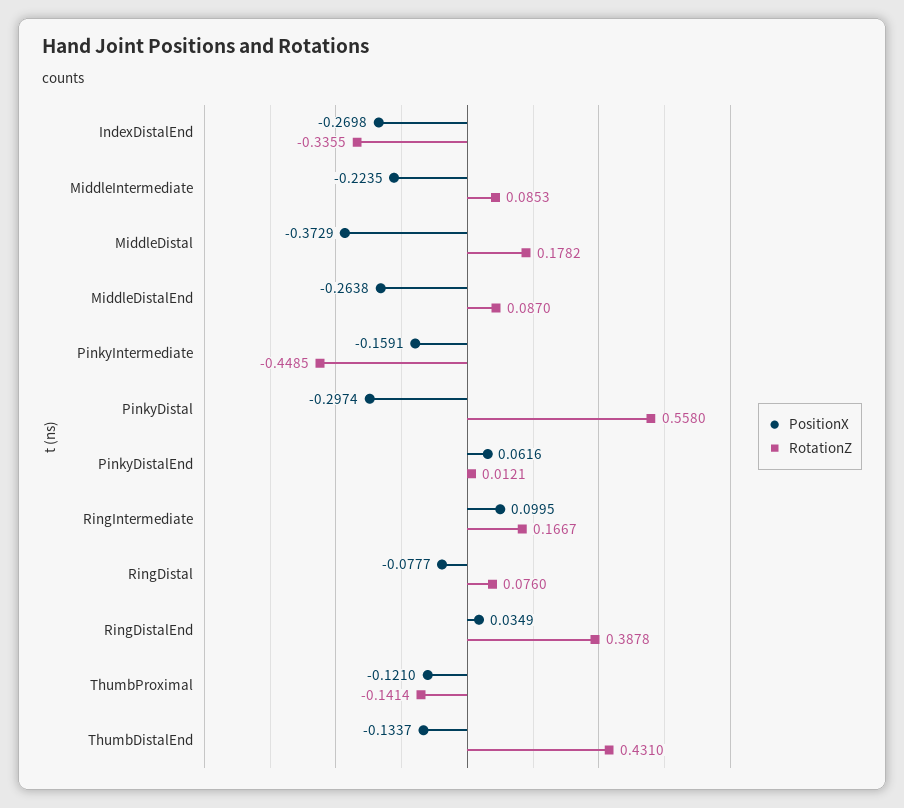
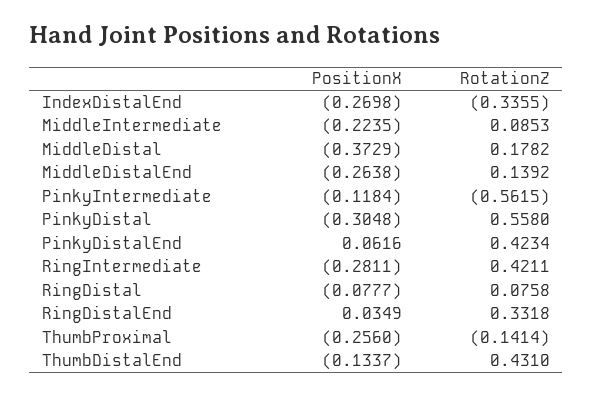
RotationZ, MiddleDistalEnd: 0.087 -> 0.1392
PositionX, PinkyIntermediate: -0.1591 -> -0.1184
RotationZ, PinkyIntermediate: -0.4485 -> -0.5615
PositionX, PinkyDistal: -0.2974 -> -0.3048
RotationZ, PinkyDistalEnd: 0.0121 -> 0.4234
PositionX, RingIntermediate: 0.0995 -> -0.2811
RotationZ, RingIntermediate: 0.1667 -> 0.4211
RotationZ, RingDistal: 0.076 -> 0.0758
RotationZ, RingDistalEnd: 0.3878 -> 0.3318
PositionX, ThumbProximal: -0.121 -> -0.256

